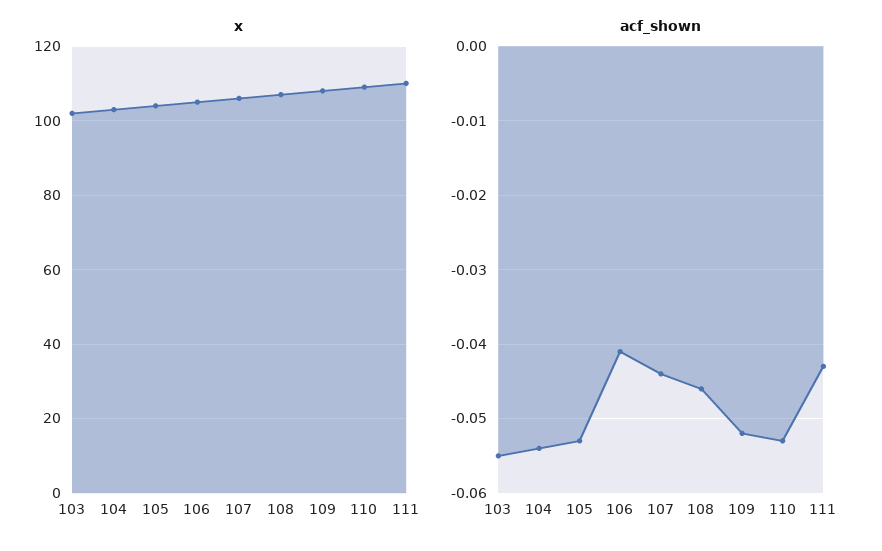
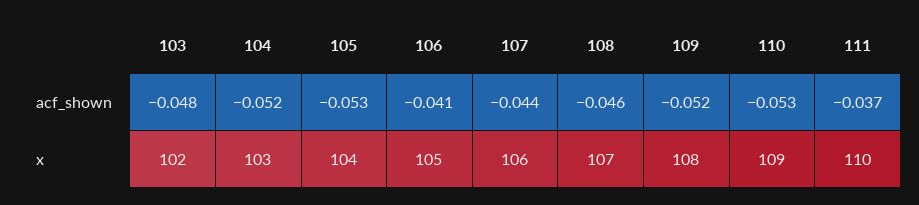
acf_shown, 103: -0.055 -> -0.048
acf_shown, 104: -0.054 -> -0.052
acf_shown, 111: -0.043 -> -0.037

